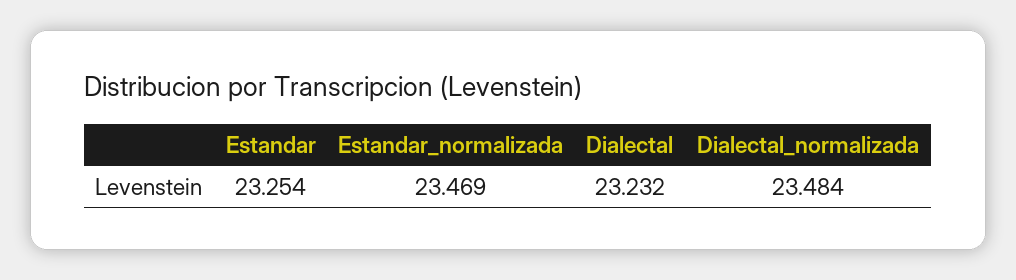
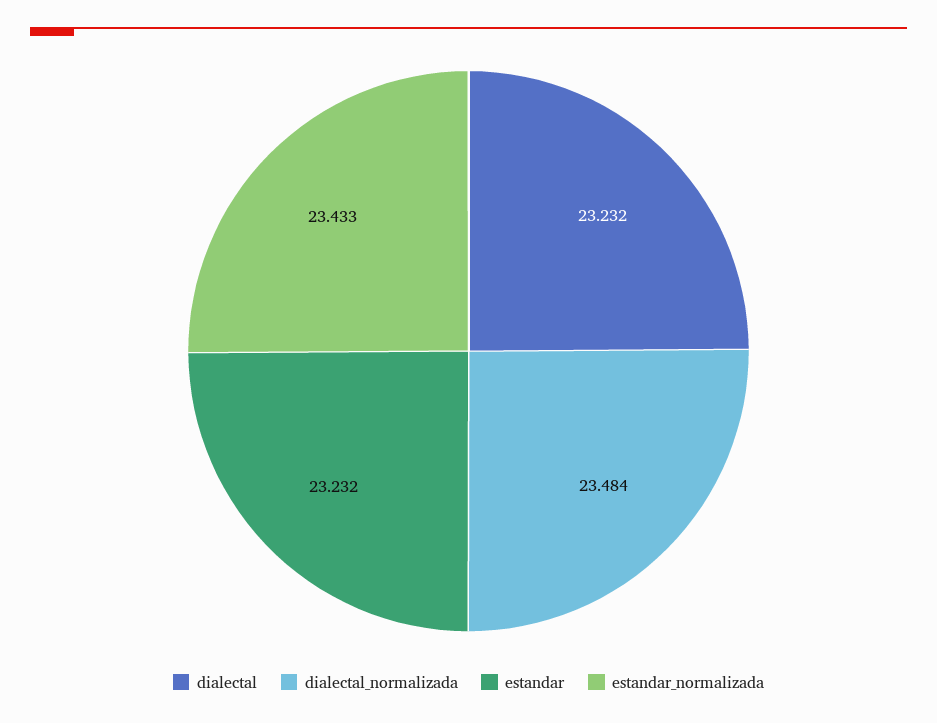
Estandar: 23.254 -> 23.232
Estandar_normalizada: 23.469 -> 23.433

